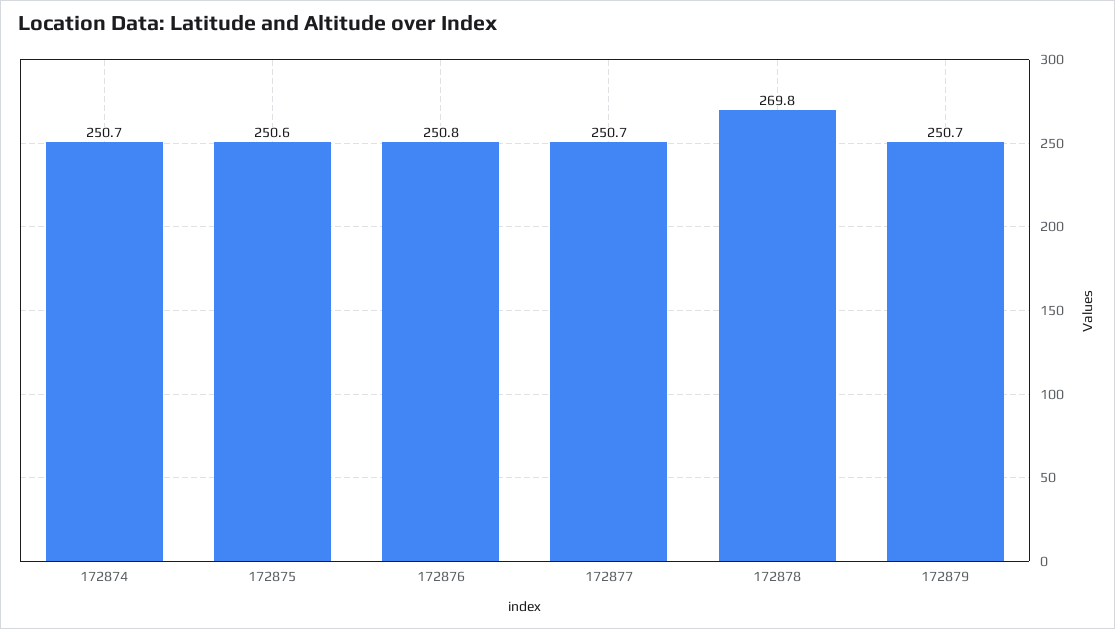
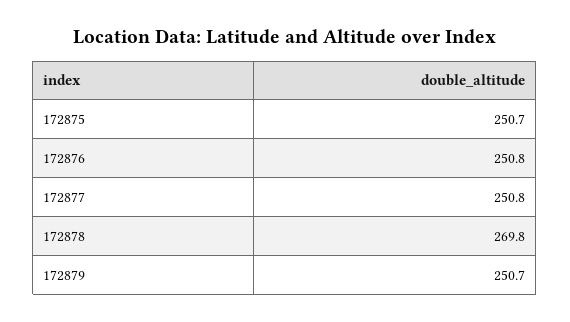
172874: 250.7 -> none
172875: 250.6 -> 250.7
172877: 250.7 -> 250.8

